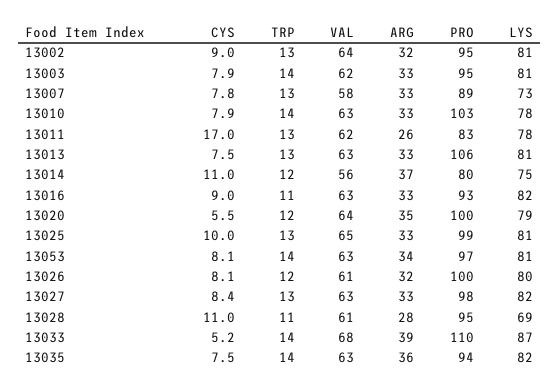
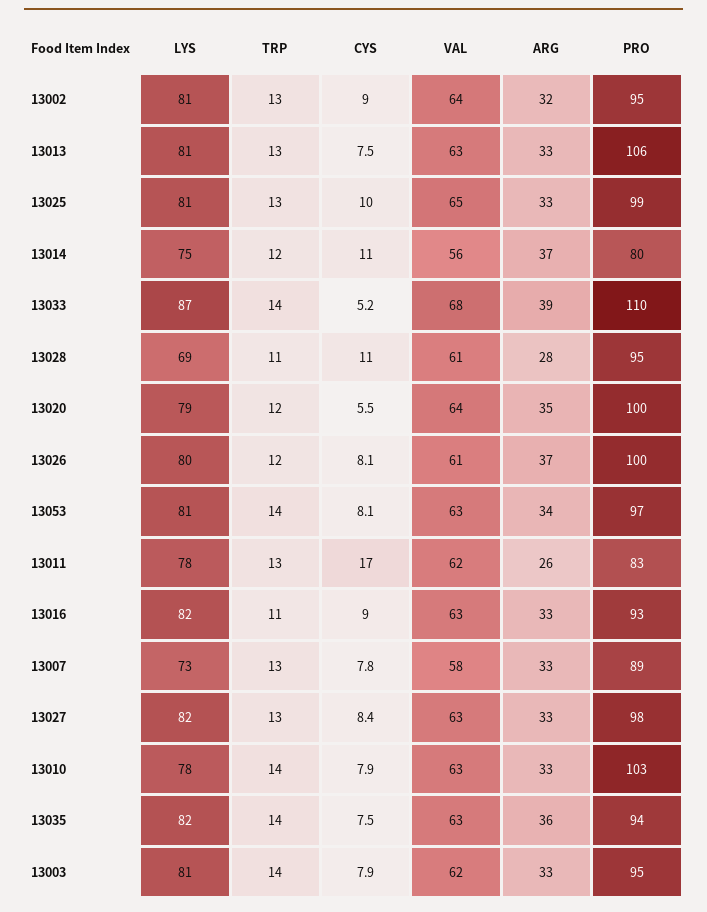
ARG, 13026: 32 -> 37

